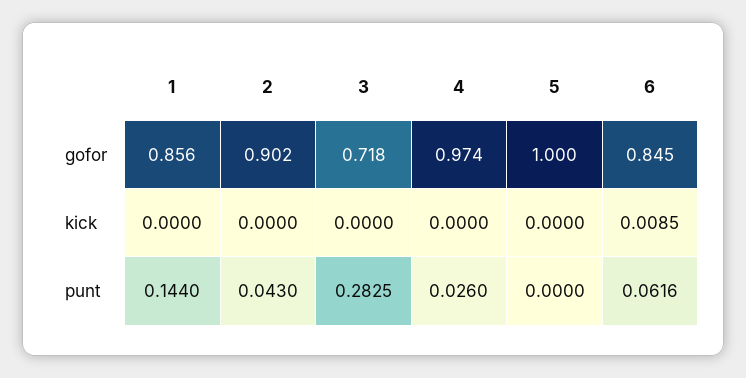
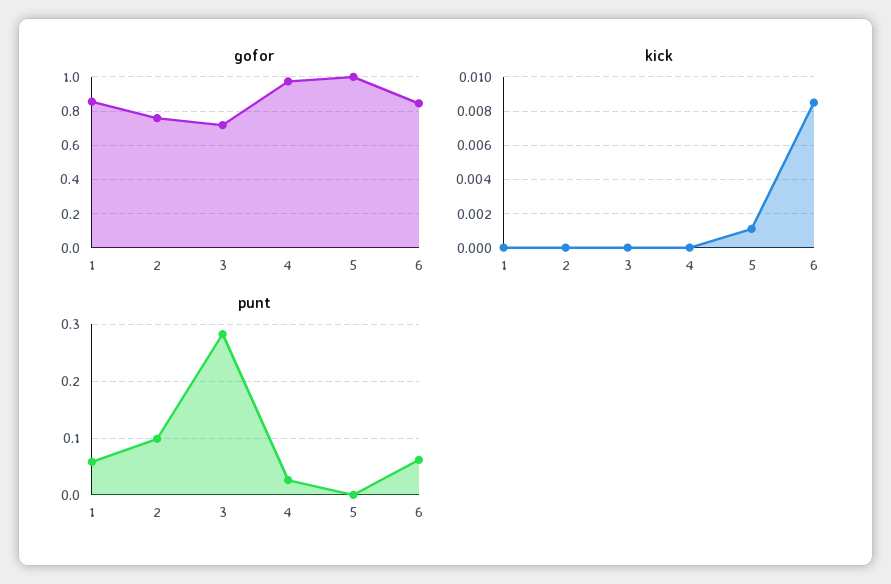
gofor, 2: 0.902 -> 0.75
kick, 5: 0 -> 0.001
punt, 1: 0.144 -> 0.06
punt, 2: 0.043 -> 0.1

